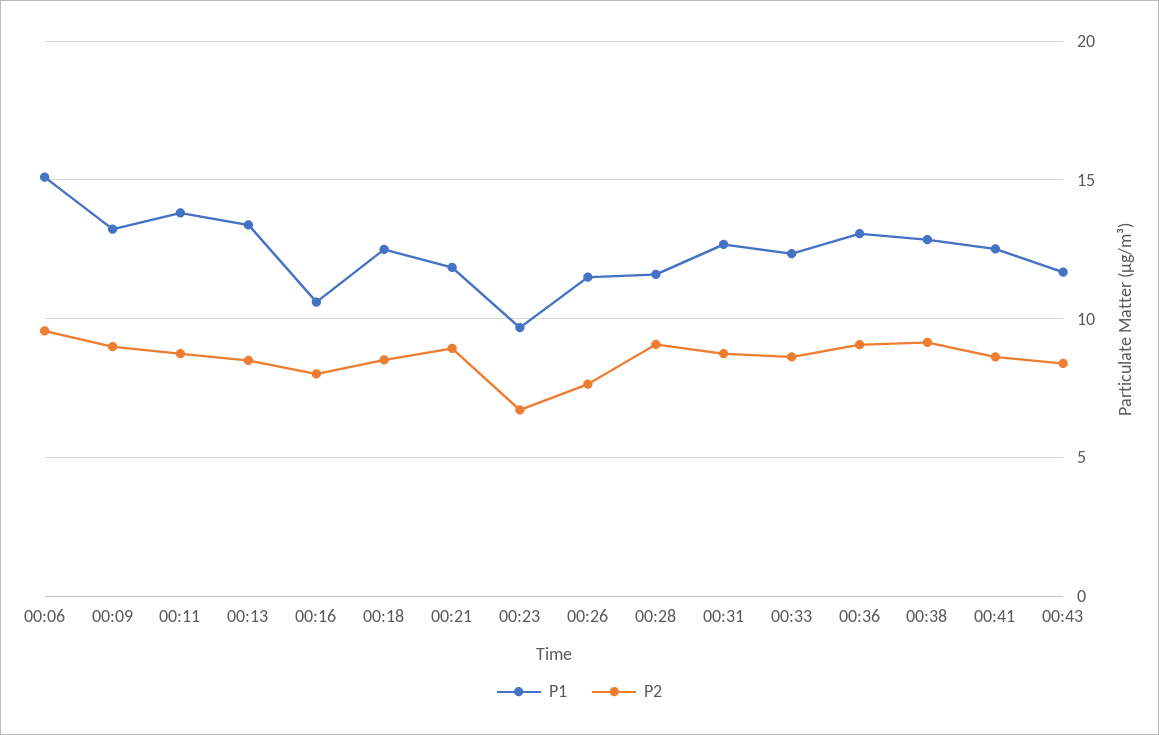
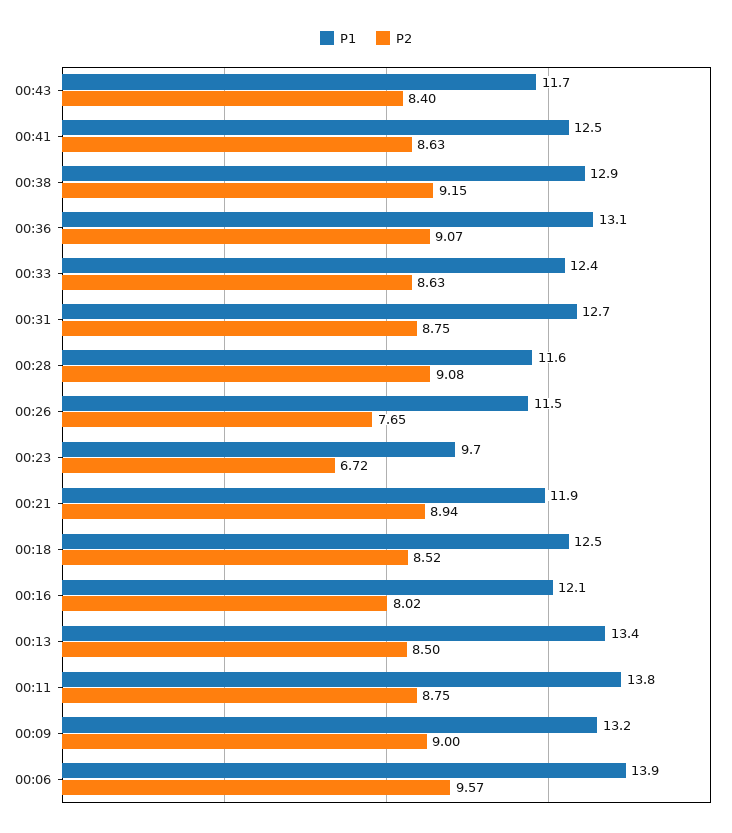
P1, 00:06: 15 -> 13.9
P1, 00:16: 10.5 -> 12.1

